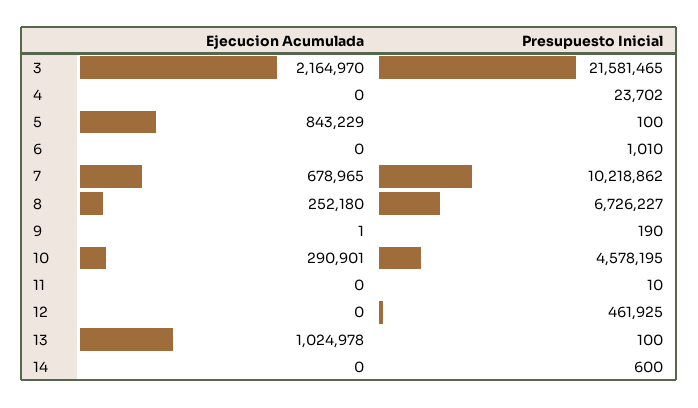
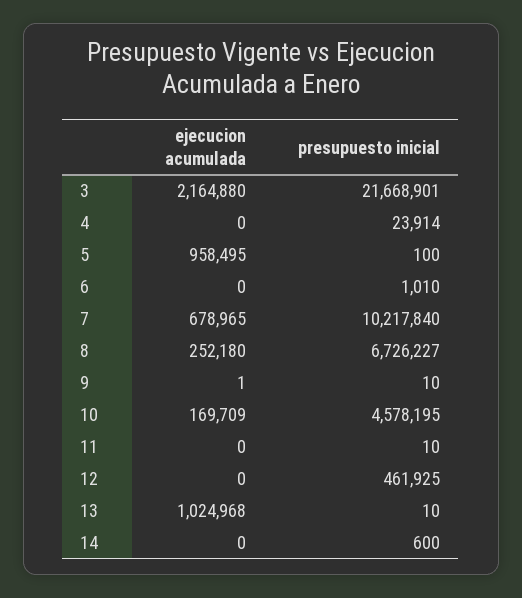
Ejecucion Acumulada, 3: 2164970 -> 2164880
Presupuesto Inicial, 3: 21581465 -> 21668901
Presupuesto Inicial, 4: 23702 -> 23914
Ejecucion Acumulada, 5: 843229 -> 958495
Presupuesto Inicial, 7: 10218862 -> 10217840
Presupuesto Inicial, 9: 190 -> 10
Ejecucion Acumulada, 10: 290901 -> 169709
Ejecucion Acumulada, 13: 1024978 -> 1024968
Presupuesto Inicial, 13: 100 -> 10

